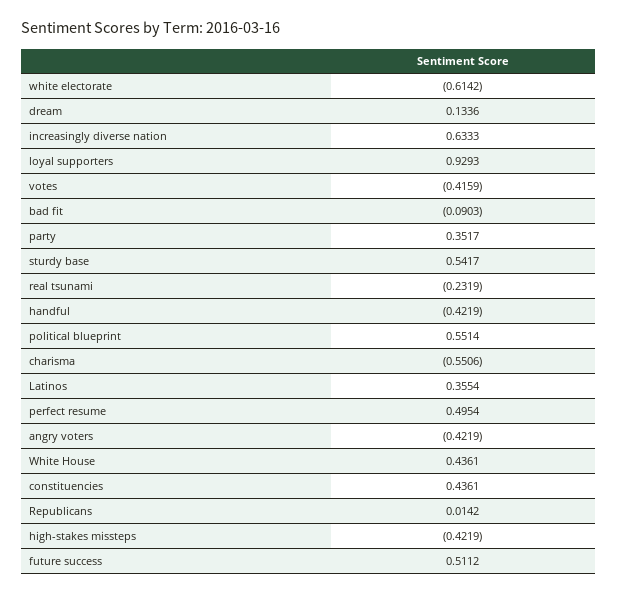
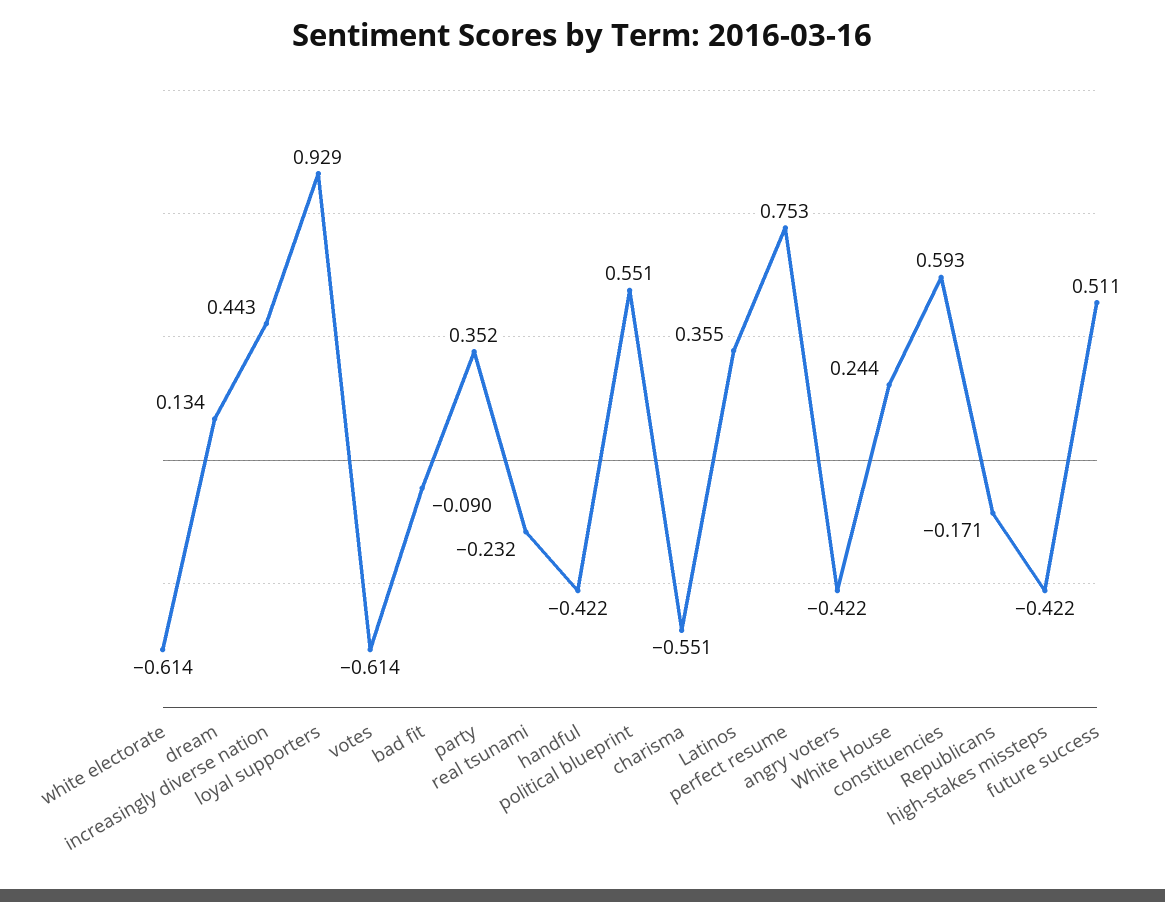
increasingly diverse nation: 0.6333 -> 0.443
votes: -0.4159 -> -0.614
sturdy base: 0.5417 -> none
perfect resume: 0.4954 -> 0.753
White House: 0.4361 -> 0.244
constituencies: 0.4361 -> 0.593
Republicans: 0.0142 -> -0.171

